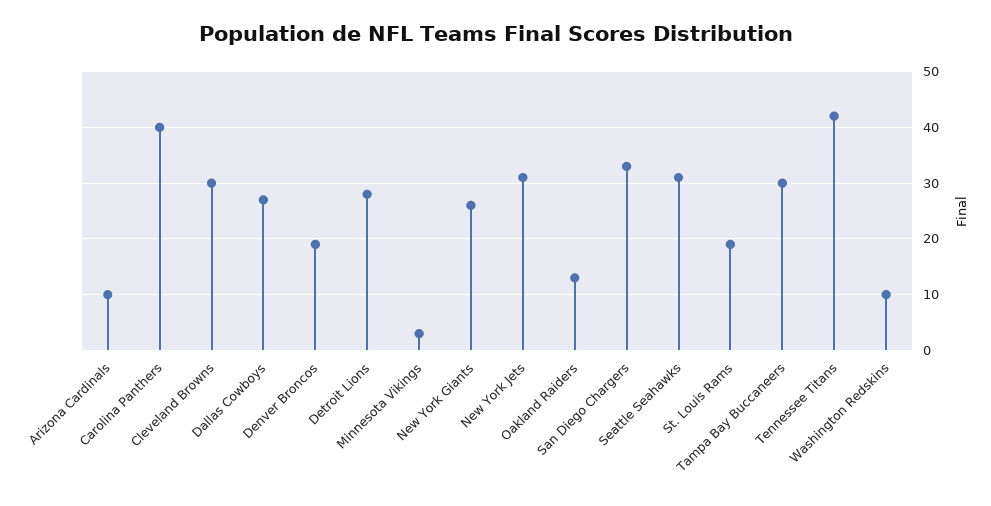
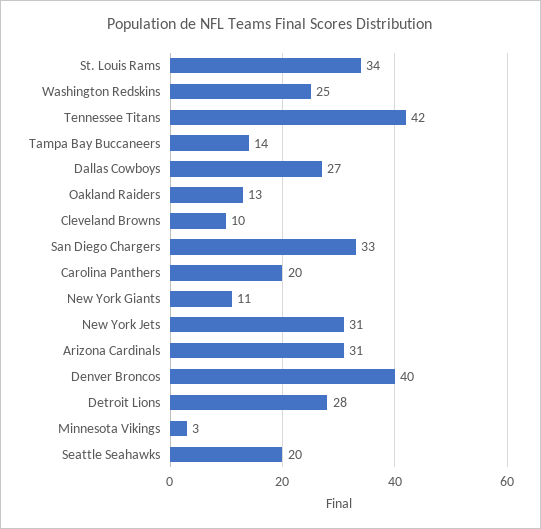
Arizona Cardinals: 10 -> 31
Carolina Panthers: 40 -> 20
Cleveland Browns: 30 -> 10
Denver Broncos: 20 -> 40
New York Giants: 25 -> 11
Seattle Seahawks: 30 -> 20
St. Louis Rams: 20 -> 34
Tampa Bay Buccaneers: 30 -> 14
Washington Redskins: 10 -> 25

